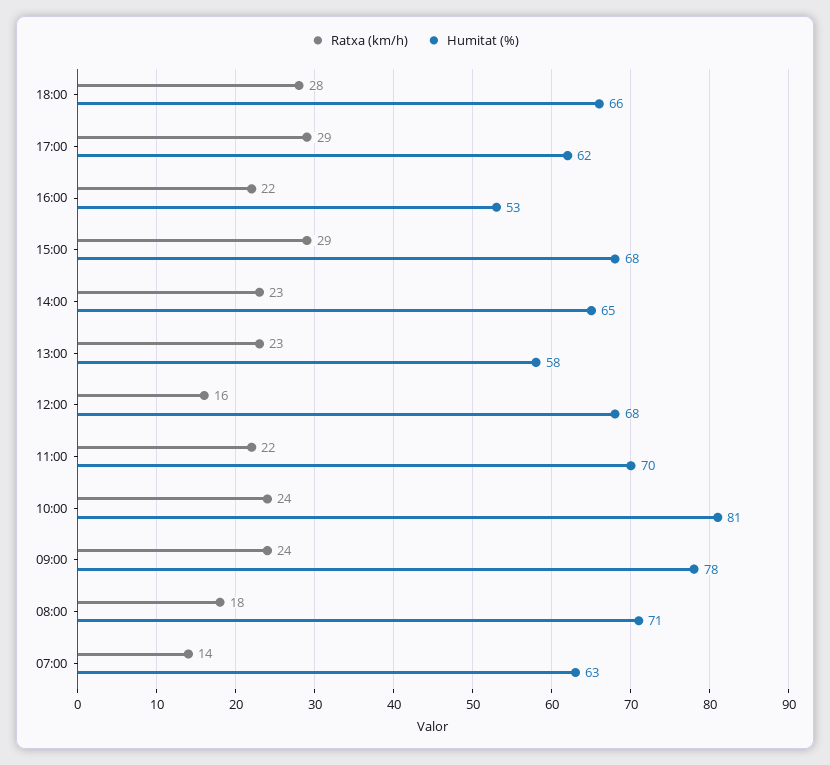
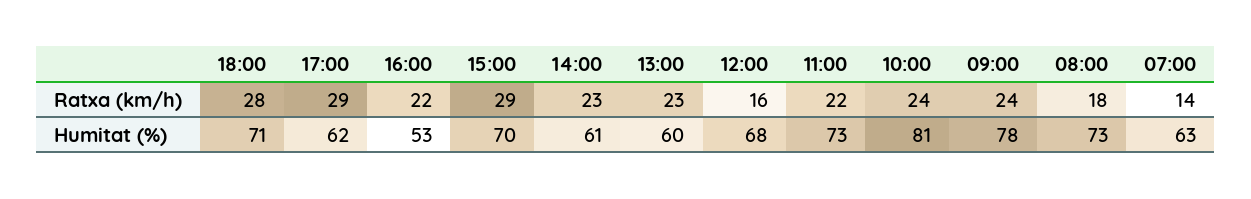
Humitat (%), 18:00: 66 -> 71
Humitat (%), 15:00: 68 -> 70
Humitat (%), 14:00: 65 -> 61
Humitat (%), 13:00: 58 -> 60
Humitat (%), 11:00: 70 -> 73
Humitat (%), 08:00: 71 -> 73

